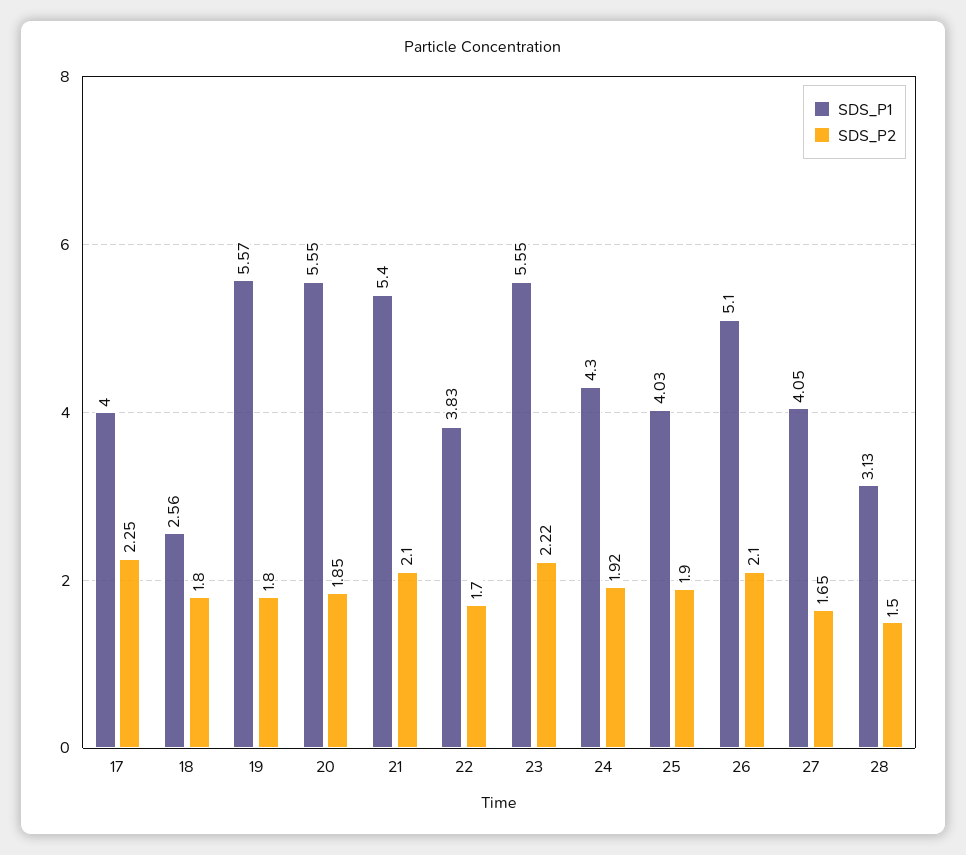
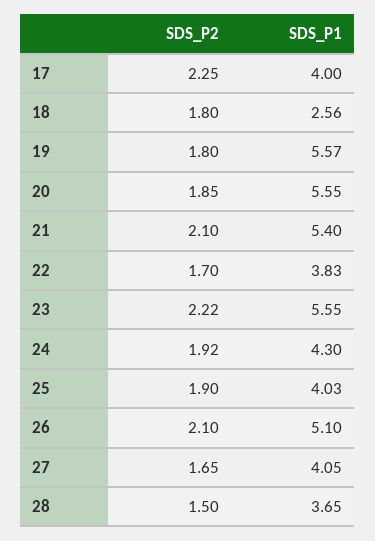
SDS_P1, 28: 3.13 -> 3.65

